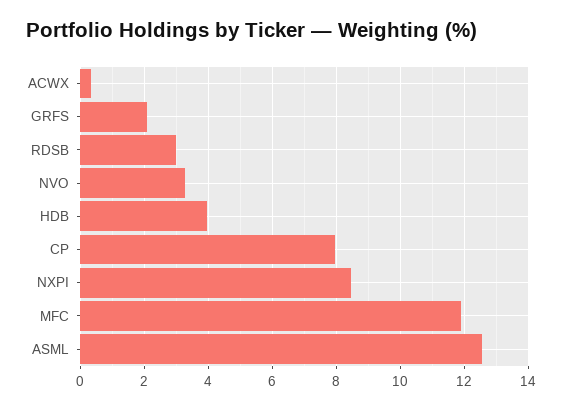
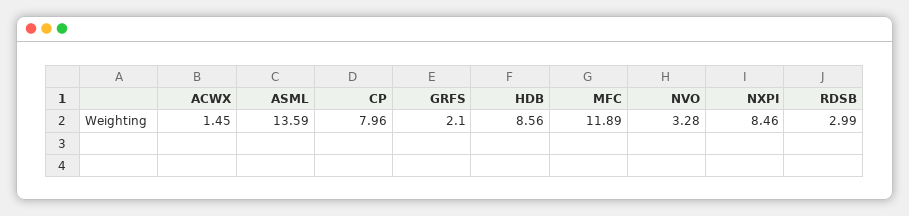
ACWX: 0.4 -> 1.45
HDB: 4 -> 8.56
ASML: 12.6 -> 13.59

